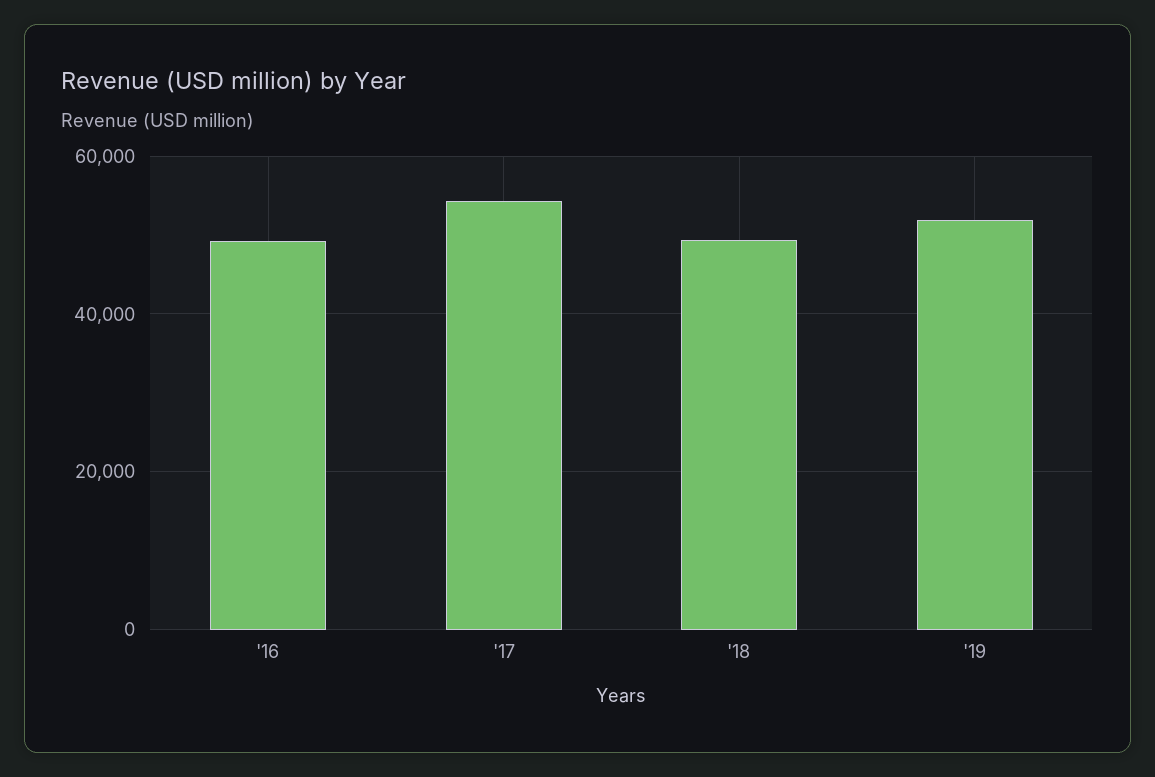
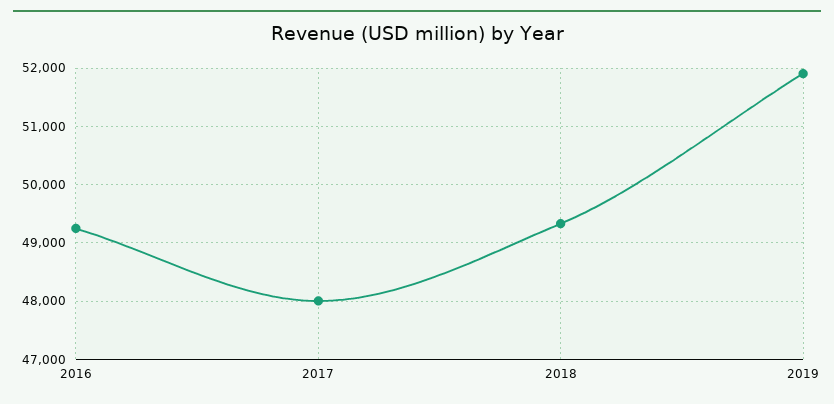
'17: 54000 -> 48000

